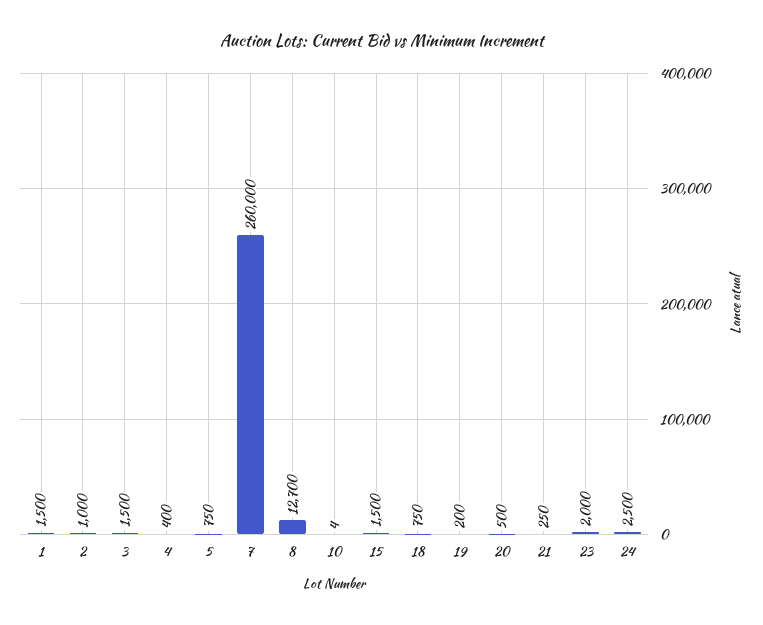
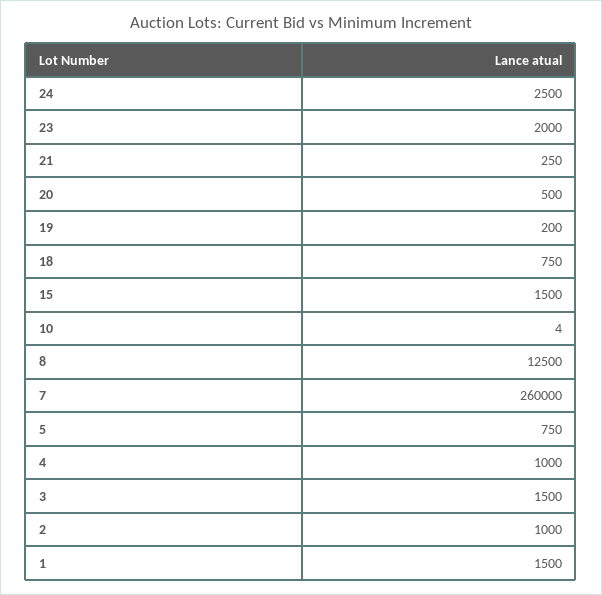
4: 400 -> 1000
8: 12700 -> 12500

